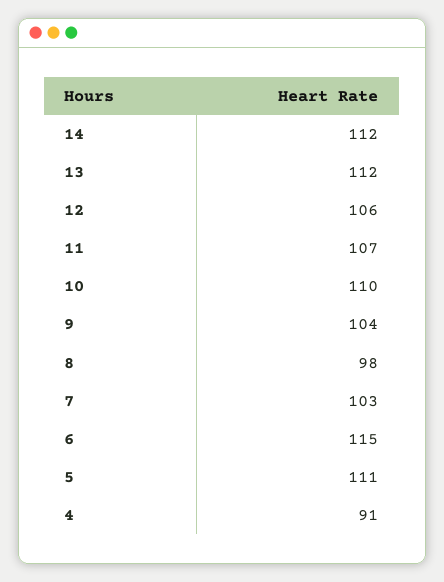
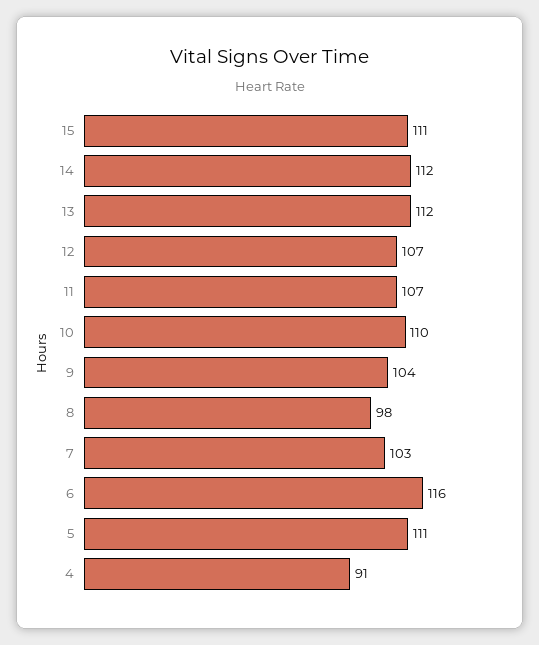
12: 106 -> 107
6: 115 -> 116
15: none -> 111

